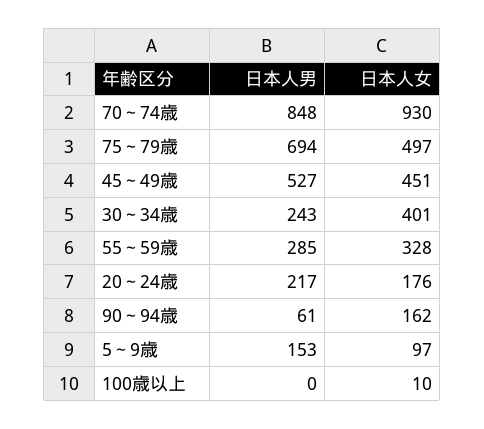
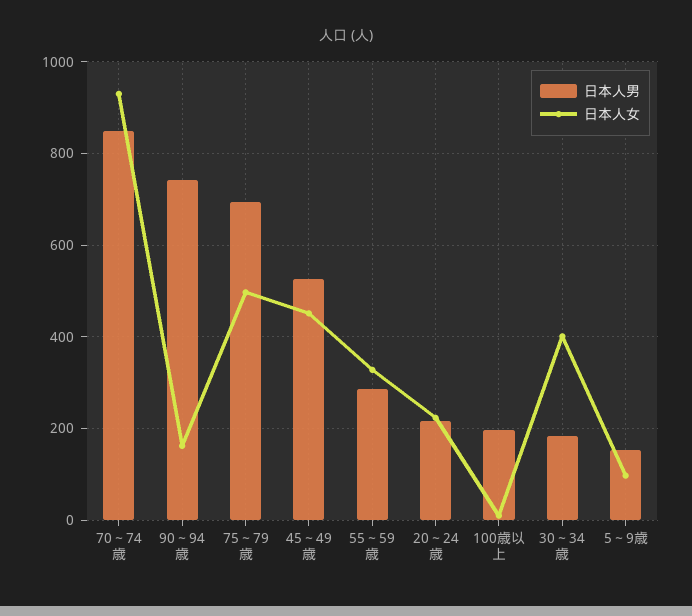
日本人男, 30～34歳: 243 -> 180
日本人女, 20～24歳: 176 -> 220
日本人男, 90～94歳: 61 -> 740
日本人男, 100歳以上: 0 -> 200

